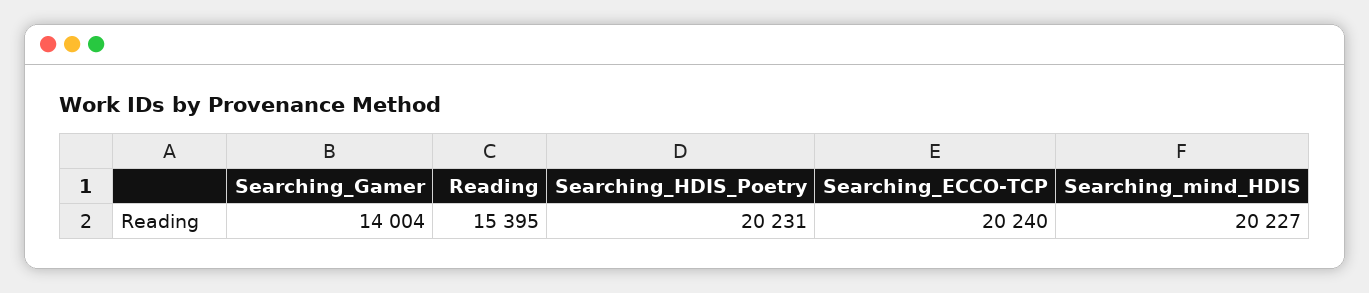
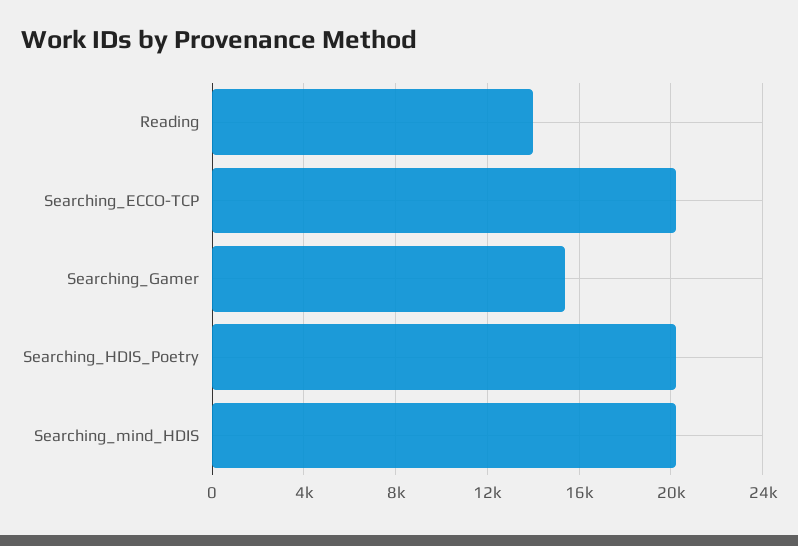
Searching_Gamer: 14004 -> 15500
Reading: 15395 -> 14000

